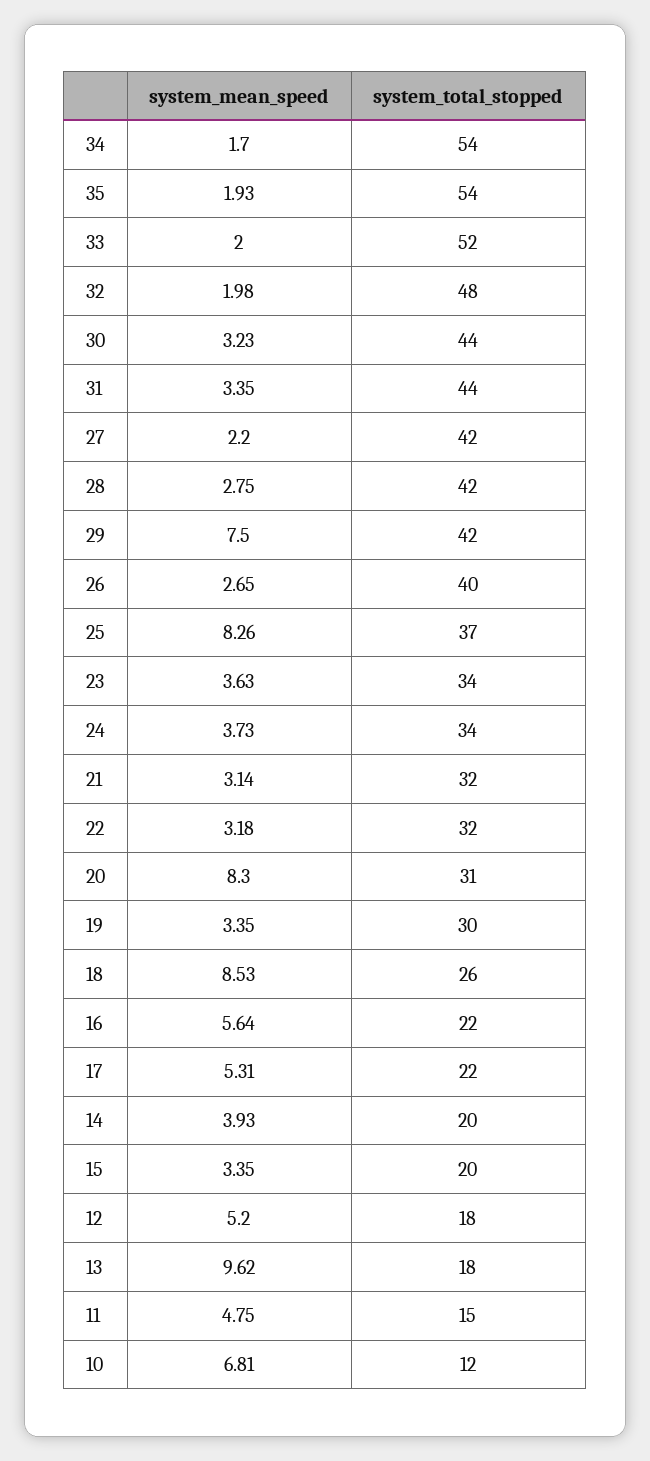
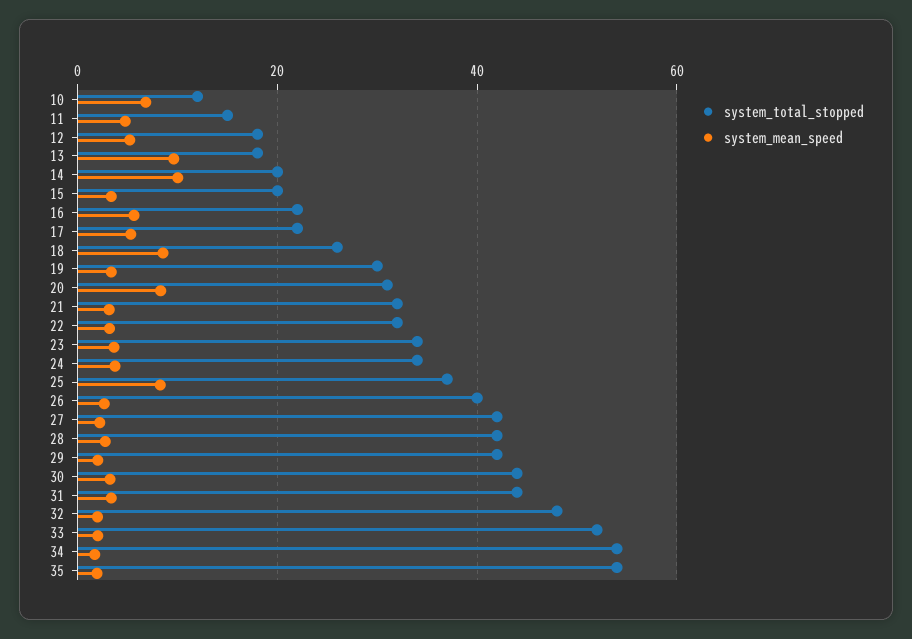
system_mean_speed, 29: 7.5 -> 2
system_mean_speed, 14: 3.93 -> 10

